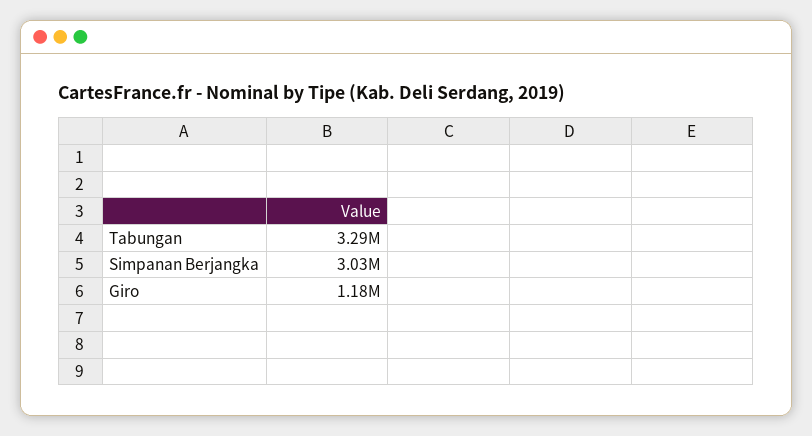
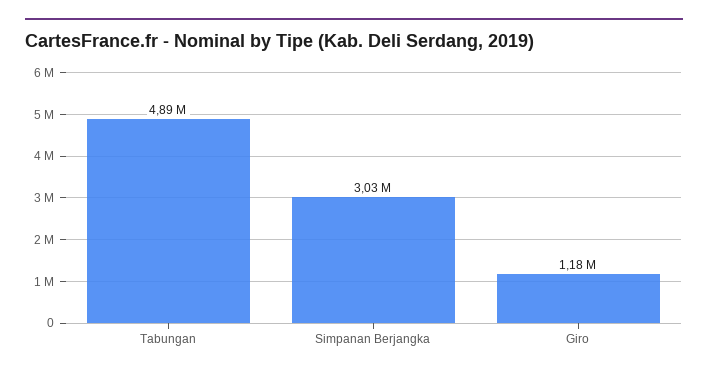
Tabungan: 3290000 -> 4890000

